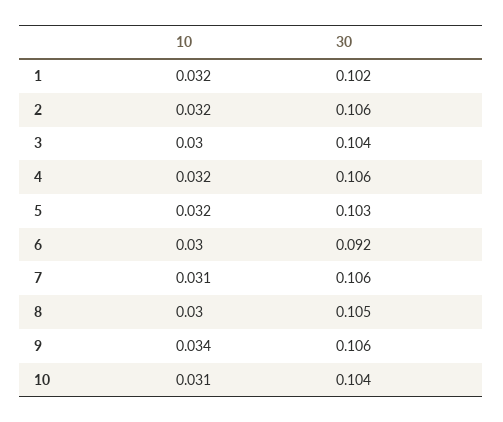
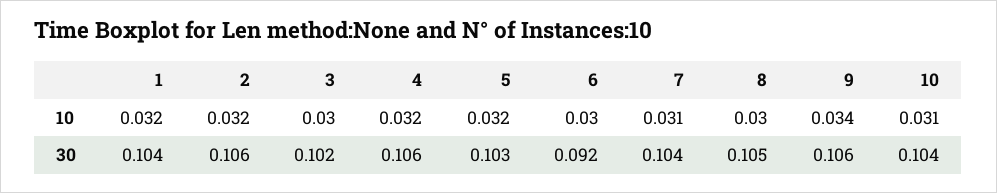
30, 1: 0.102 -> 0.104
30, 3: 0.104 -> 0.102
30, 7: 0.106 -> 0.104

